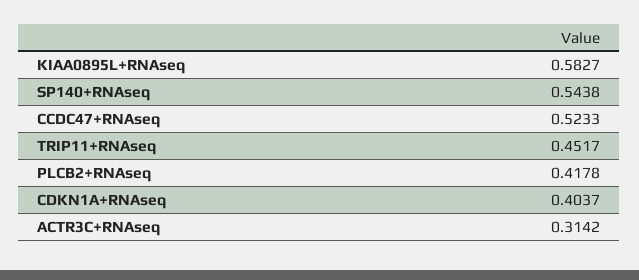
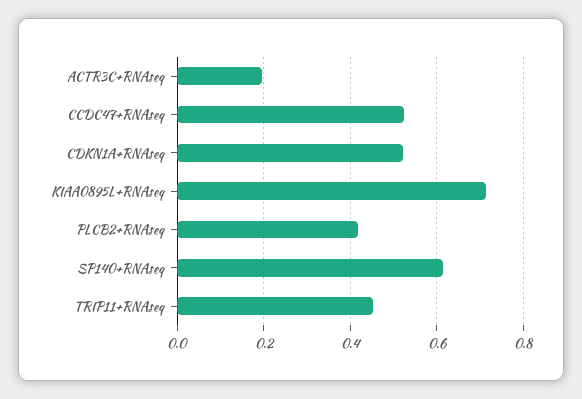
KIAA0895L+RNAseq: 0.5827 -> 0.72
SP140+RNAseq: 0.5438 -> 0.62
CDKN1A+RNAseq: 0.4037 -> 0.52
ACTR3C+RNAseq: 0.3142 -> 0.2

